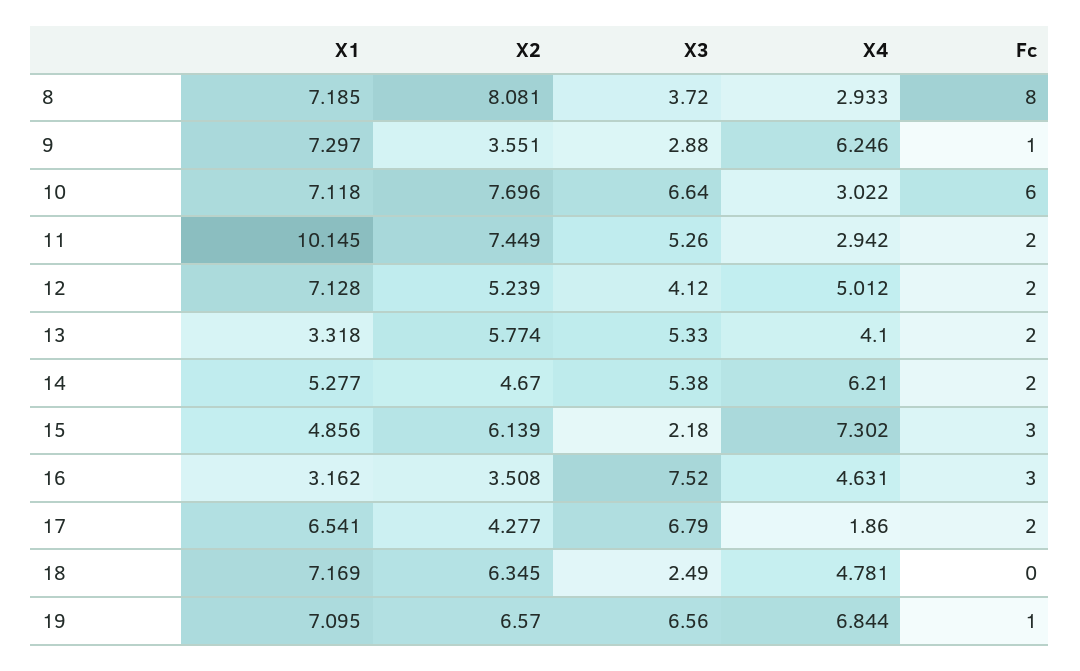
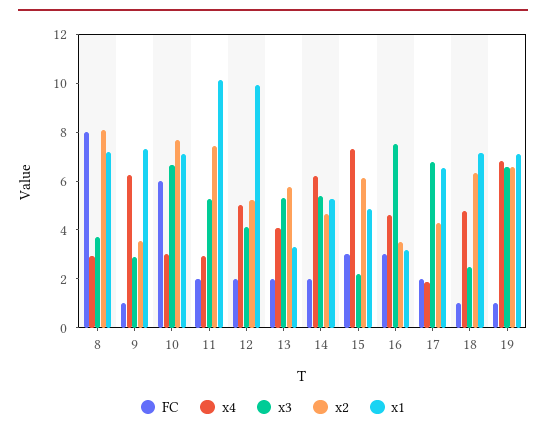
X1, 12: 7.128 -> 10
Fc, 18: 0 -> 1

